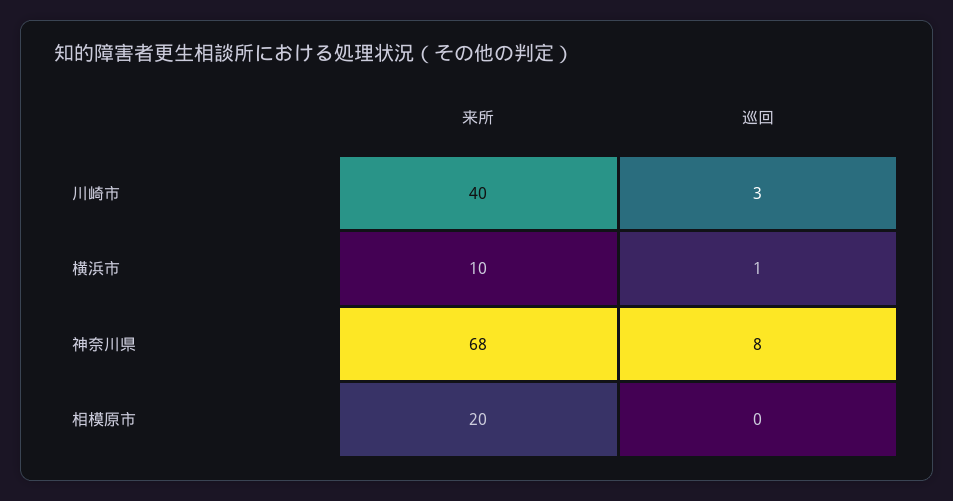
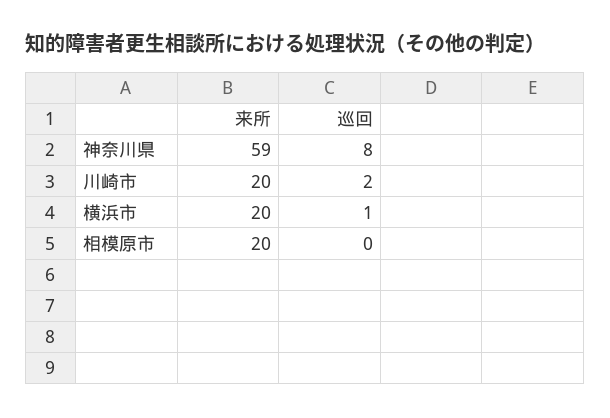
来所, 川崎市: 40 -> 20
巡回, 川崎市: 3 -> 2
来所, 横浜市: 10 -> 20
来所, 神奈川県: 68 -> 59

